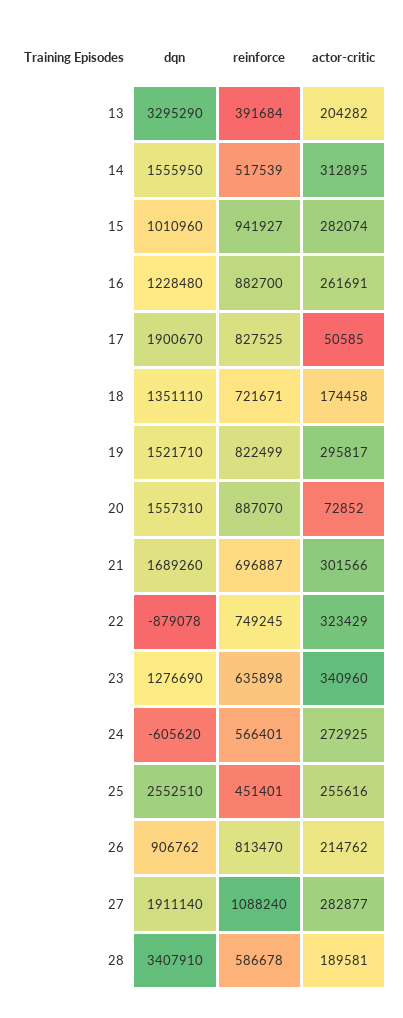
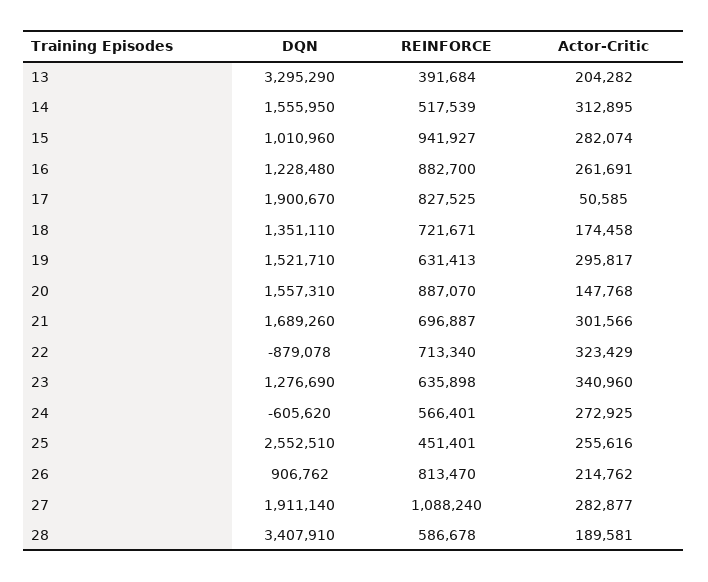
reinforce, 19: 822499 -> 631413
actor-critic, 20: 72852 -> 147768
reinforce, 22: 749245 -> 713340

